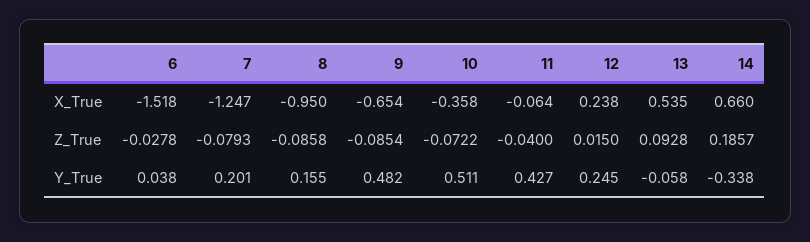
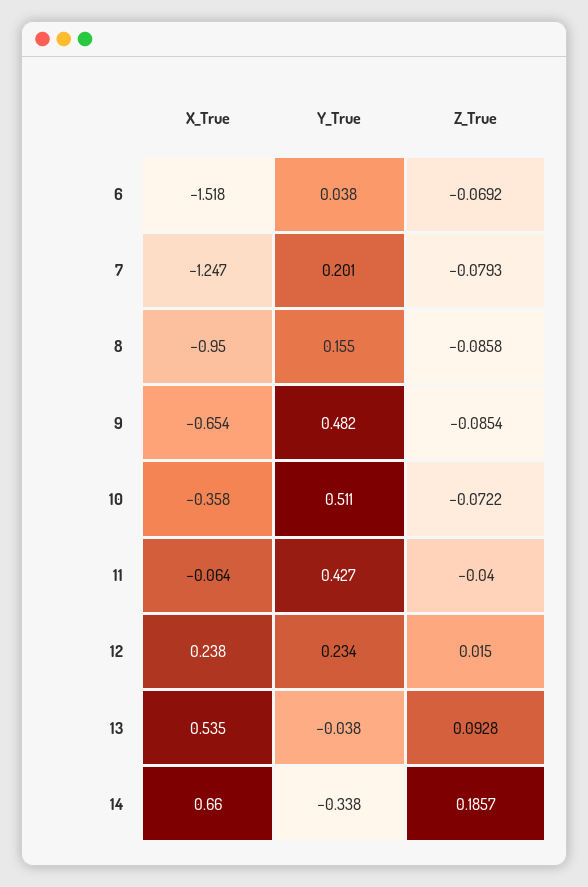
6, Z_True: -0.0278 -> -0.0692
12, Y_True: 0.245 -> 0.234
13, Y_True: -0.058 -> -0.038

